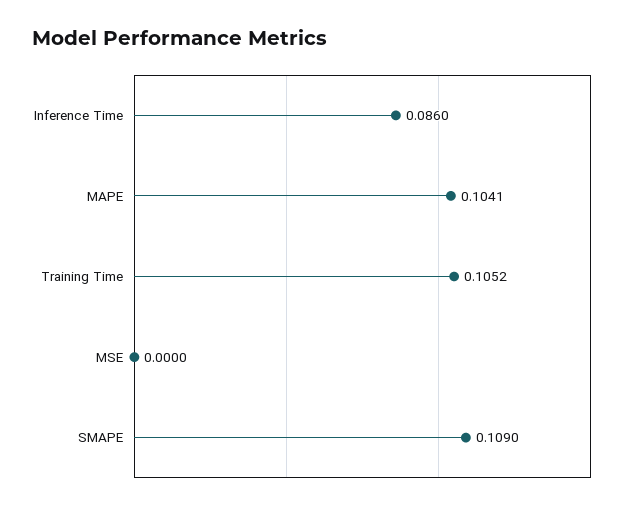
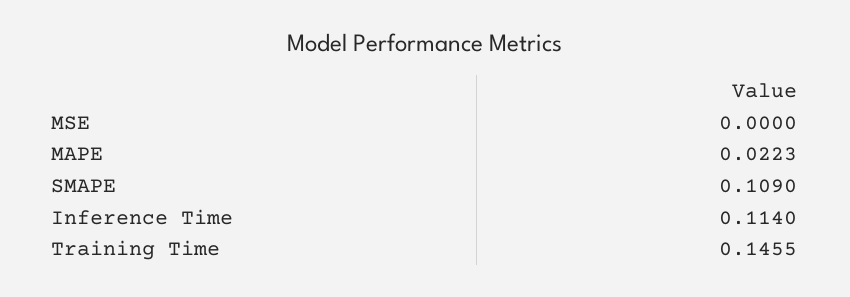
Inference Time: 0.086 -> 0.114
MAPE: 0.1041 -> 0.0223
Training Time: 0.1052 -> 0.1455

